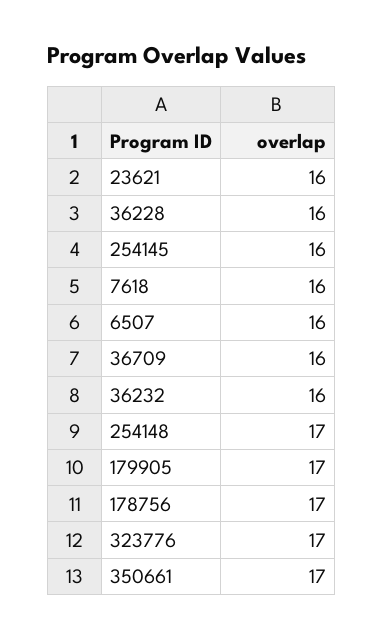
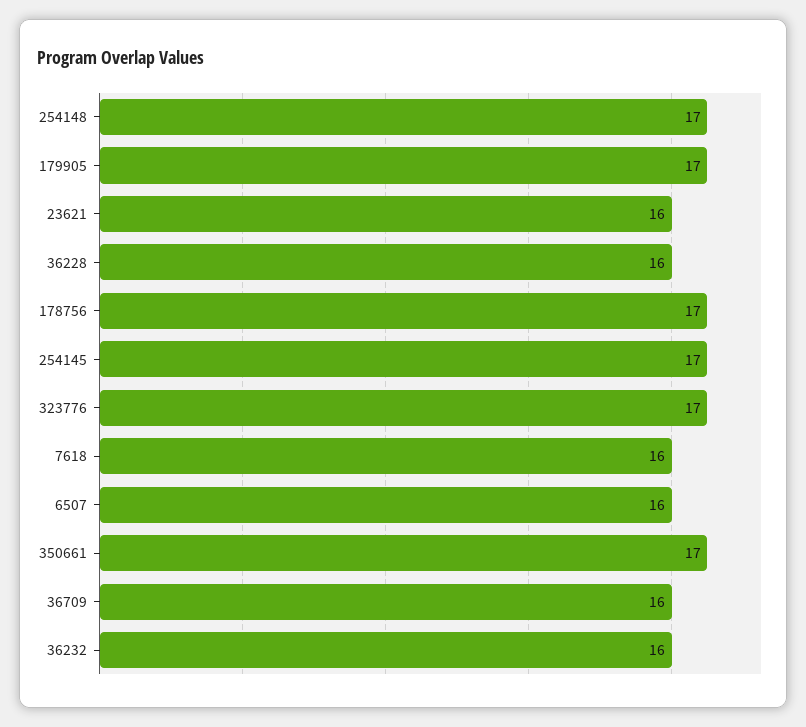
254145: 16 -> 17

